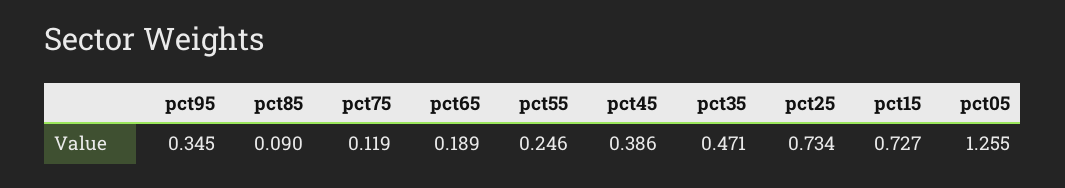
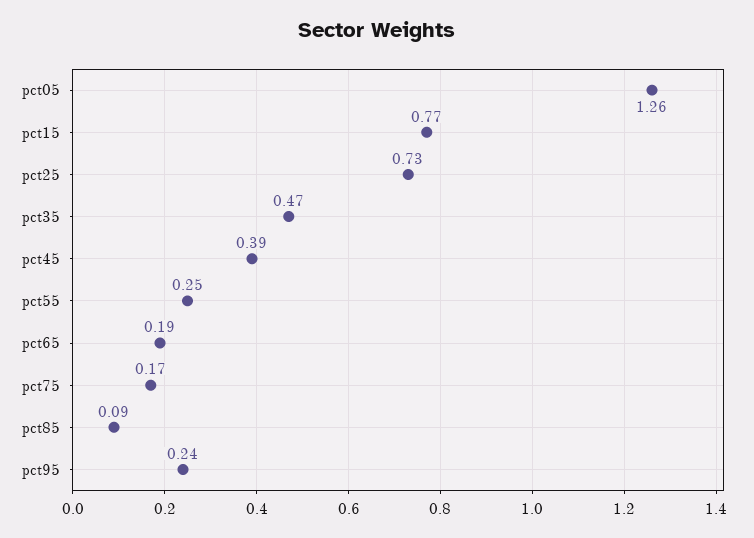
pct95: 0.345 -> 0.24
pct75: 0.119 -> 0.17
pct15: 0.727 -> 0.77

